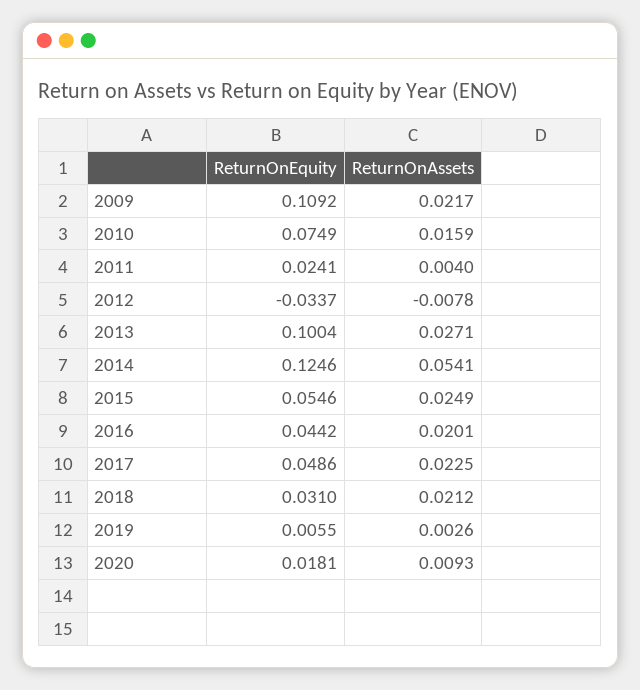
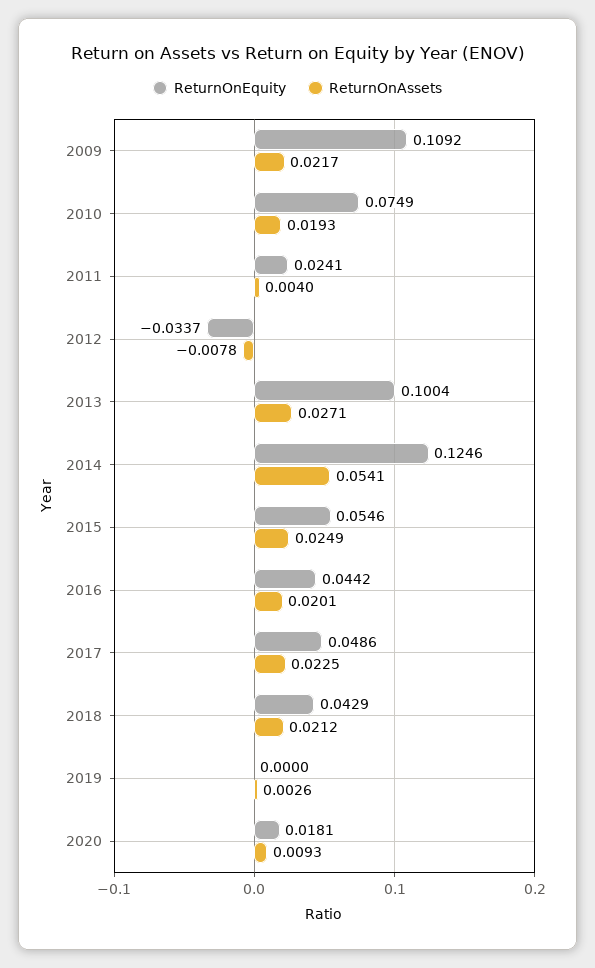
ReturnOnAssets, 2010: 0.0159 -> 0.0193
ReturnOnEquity, 2018: 0.031 -> 0.0429
ReturnOnEquity, 2019: 0.0055 -> 0

